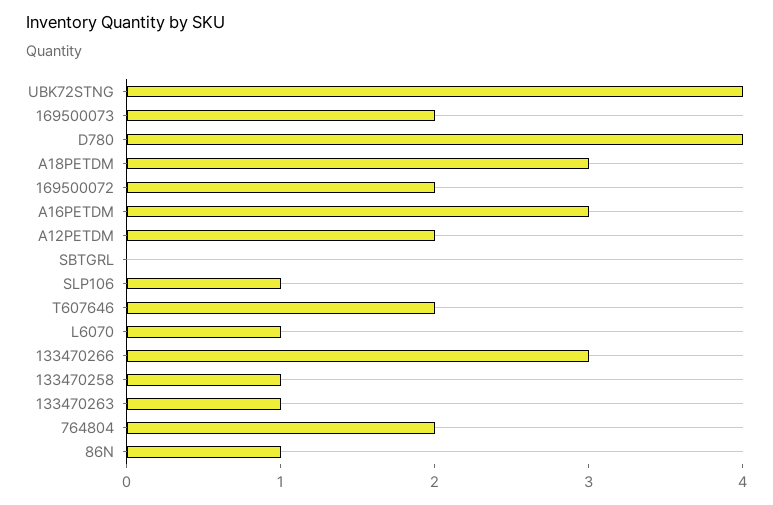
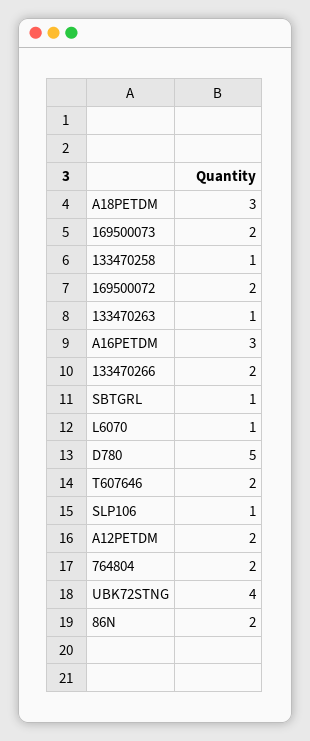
D780: 4 -> 5
SBTGRL: 0 -> 1
133470266: 3 -> 2
86N: 1 -> 2

